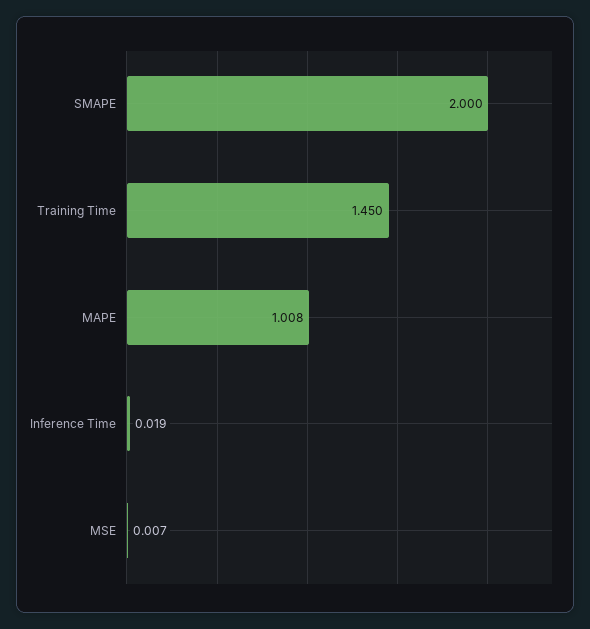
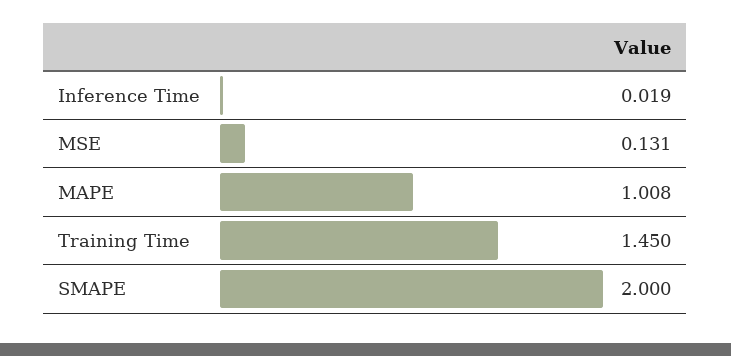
MSE: 0.007 -> 0.131

